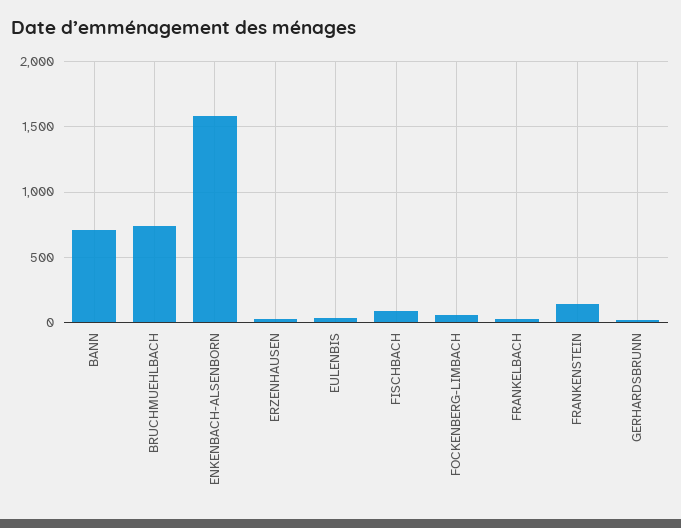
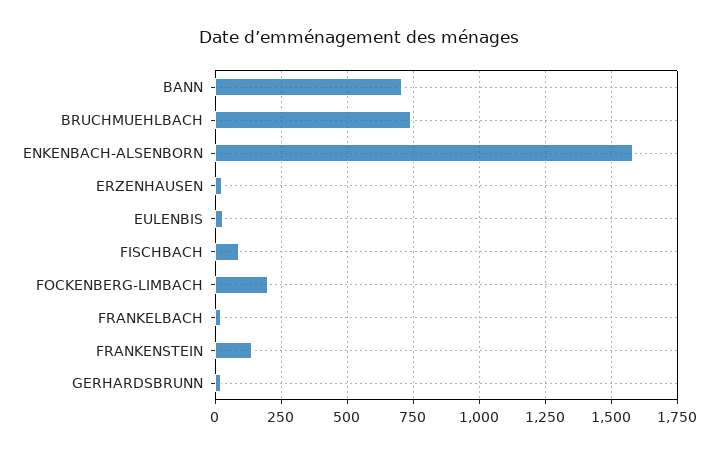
FOCKENBERG-LIMBACH: 50 -> 200

